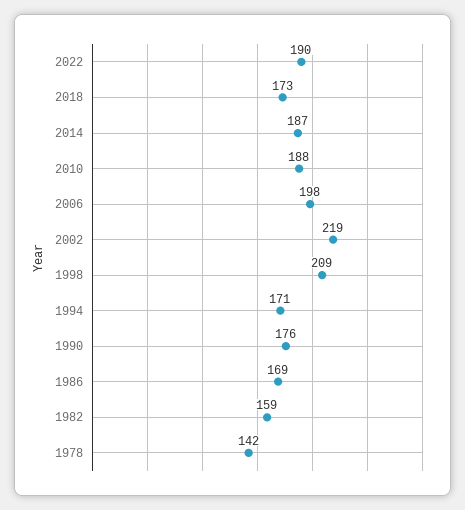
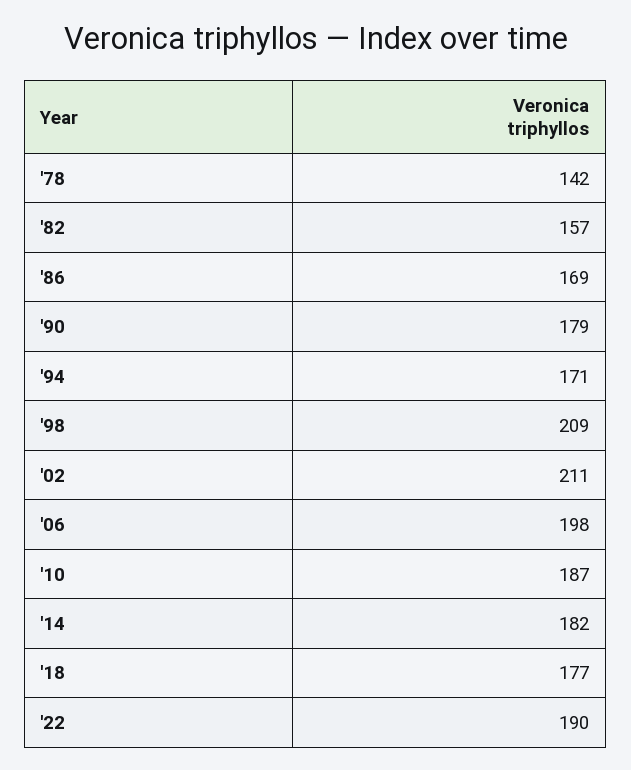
2018: 173 -> 177
2014: 187 -> 182
2010: 188 -> 187
2002: 219 -> 211
1990: 176 -> 179
1982: 159 -> 157

